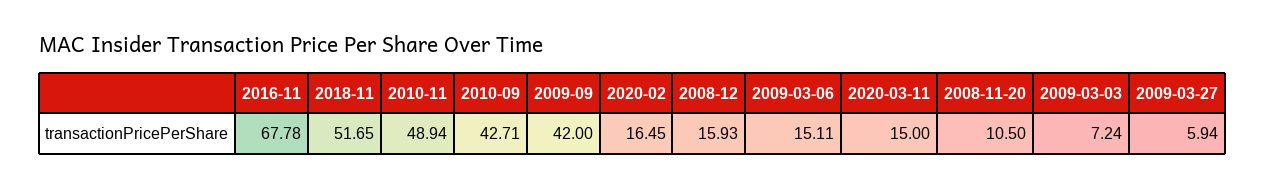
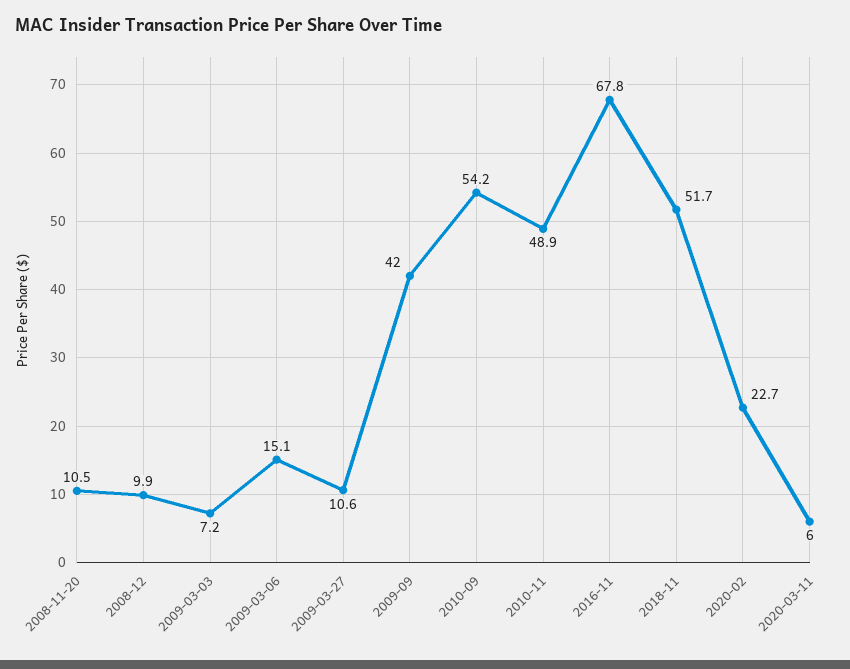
2010-09: 42.71 -> 54.2
2020-02: 16.45 -> 22.7
2008-12: 15.93 -> 9.9
2020-03-11: 15 -> 6
2009-03-27: 5.94 -> 10.6

